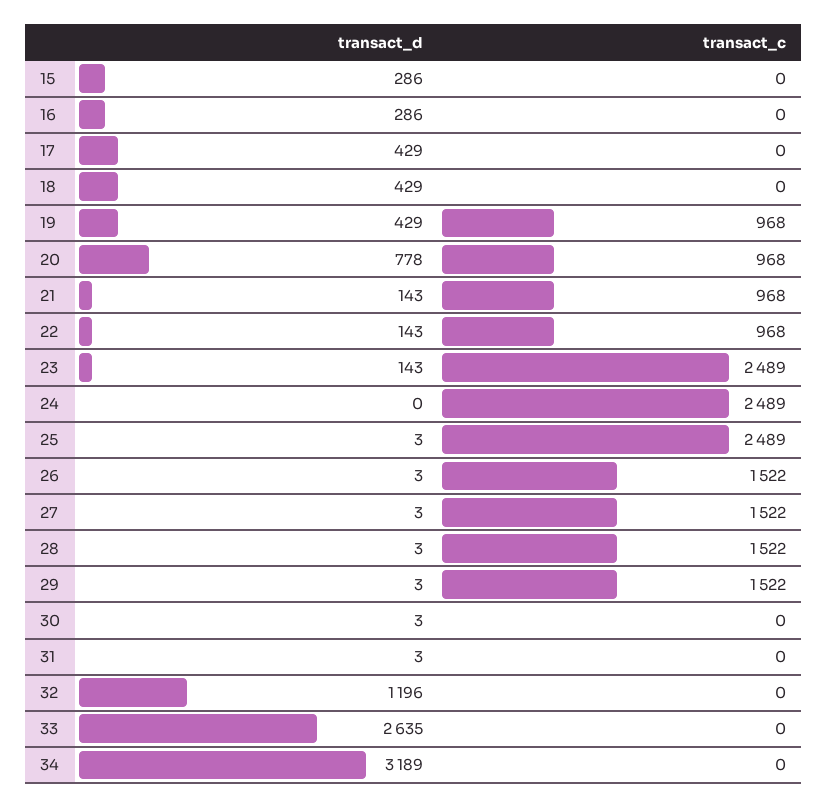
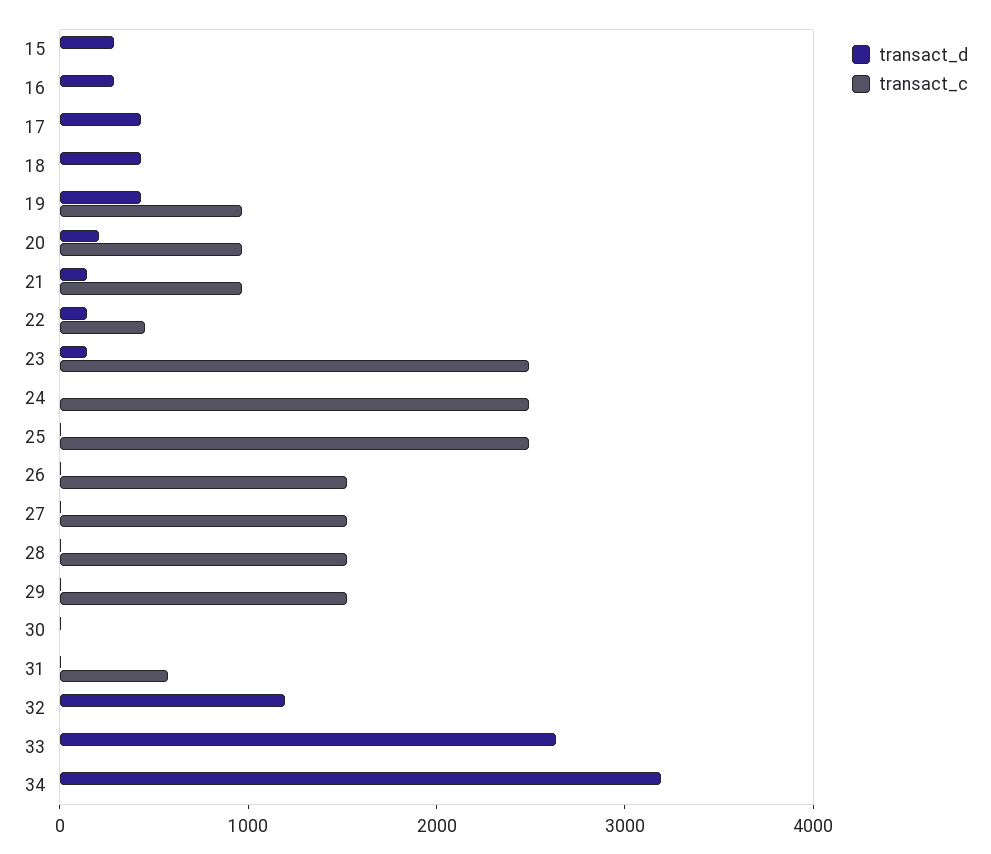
transact_d, 20: 778 -> 200
transact_c, 22: 968 -> 400
transact_c, 31: 0 -> 600

